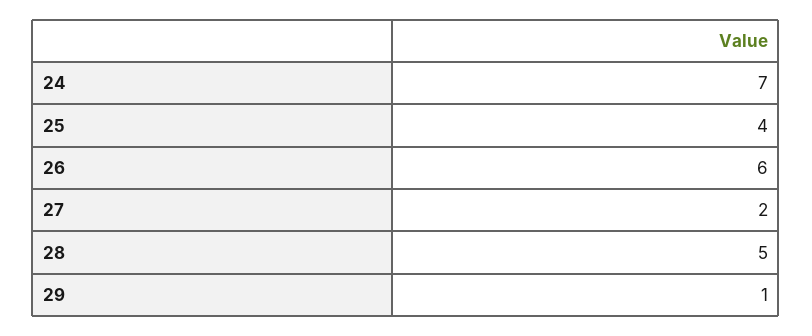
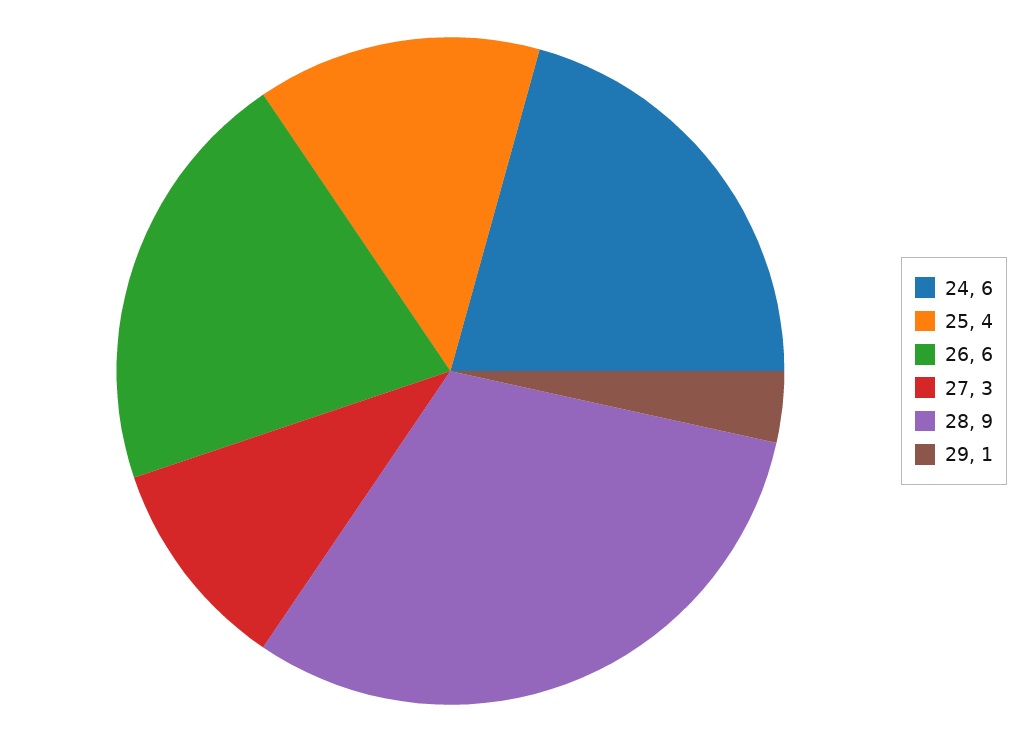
24: 7 -> 6
27: 2 -> 3
28: 5 -> 9

